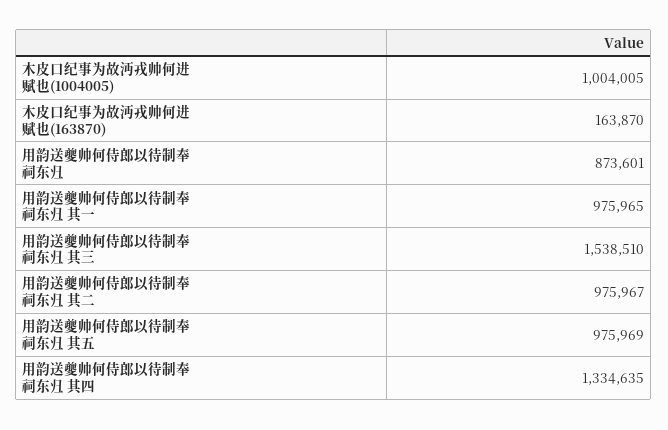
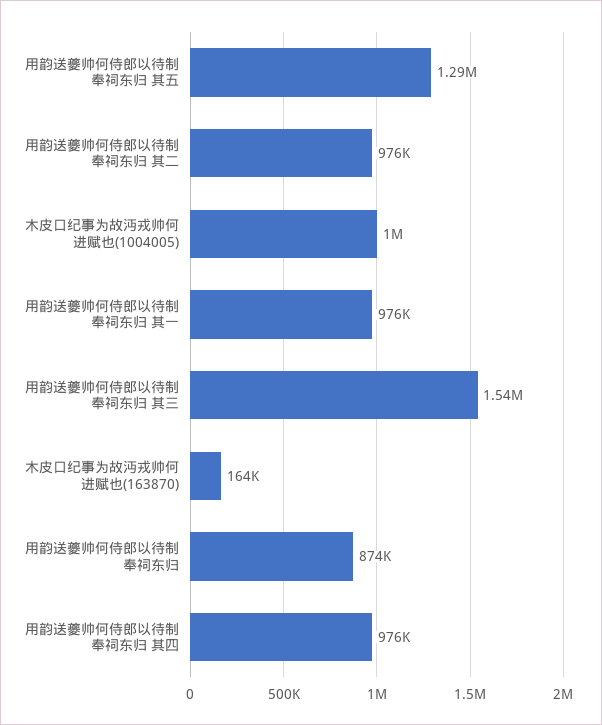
用韵送夔帅何侍郎以待制奉祠东归 其五: 975969 -> 1290000
用韵送夔帅何侍郎以待制奉祠东归 其四: 1334635 -> 976000

